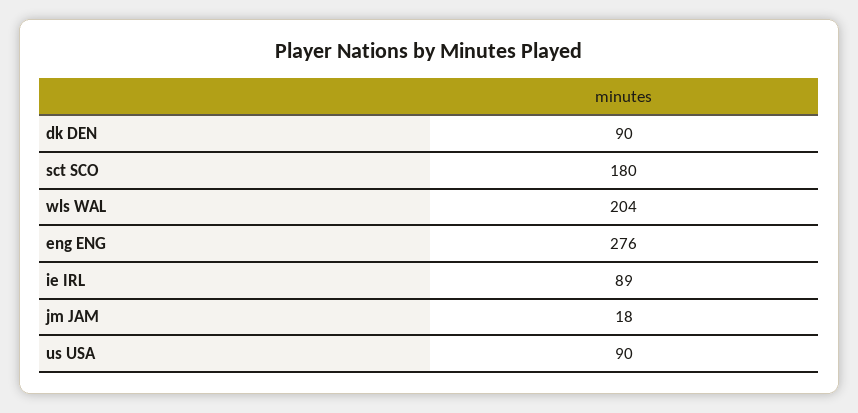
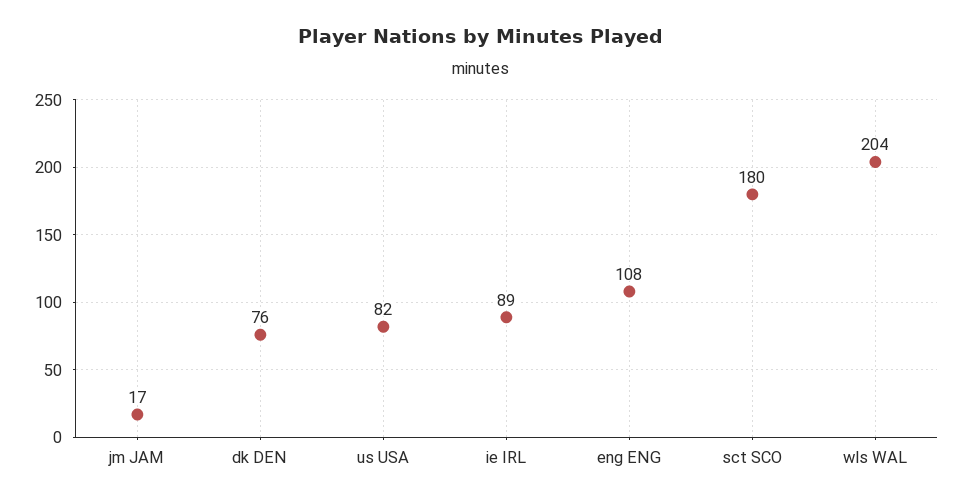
dk DEN: 90 -> 76
eng ENG: 276 -> 108
jm JAM: 18 -> 17
us USA: 90 -> 82

